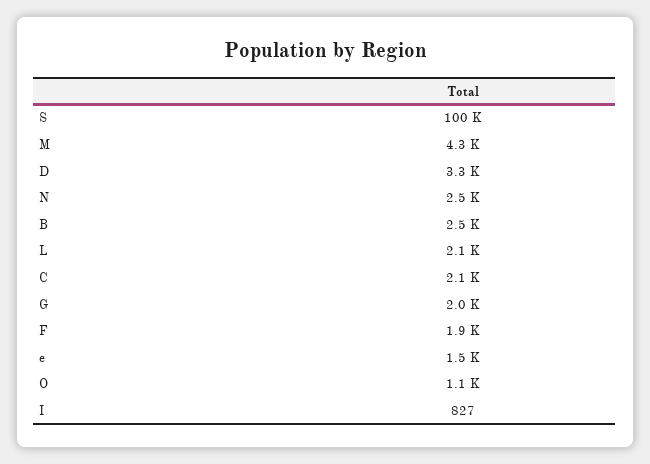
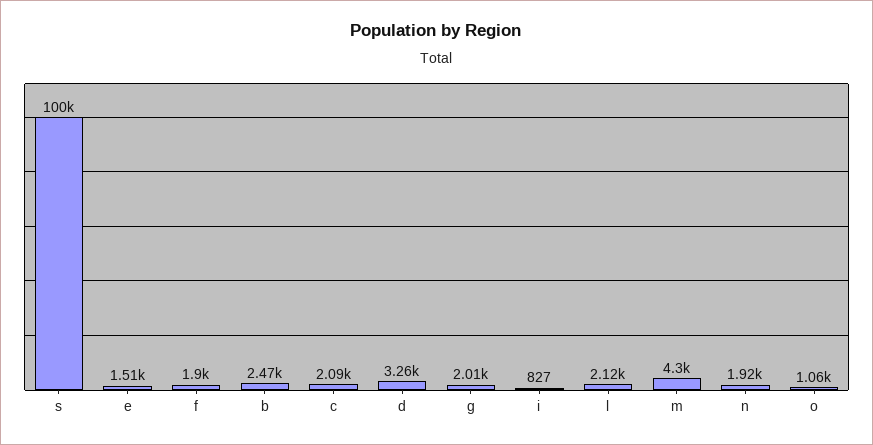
N: 2500 -> 1920

